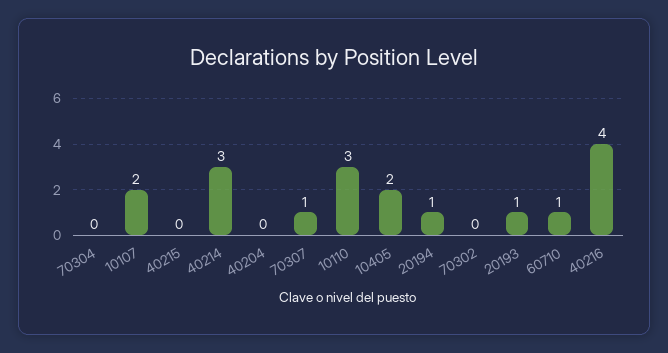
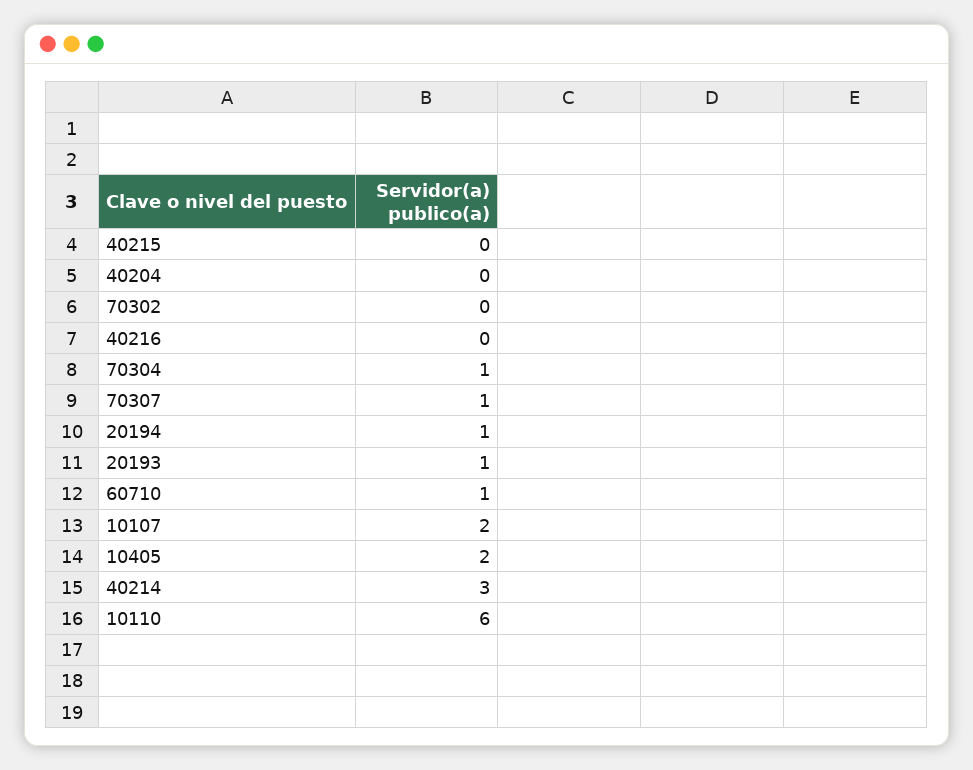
70304: 0 -> 1
10110: 3 -> 6
40216: 4 -> 0

